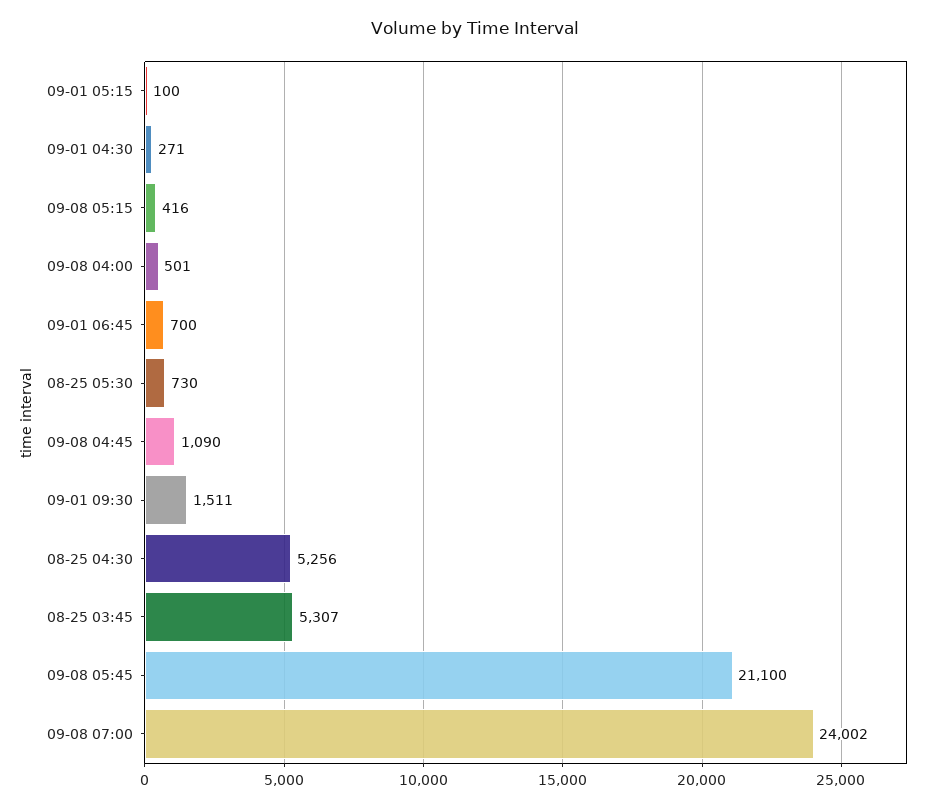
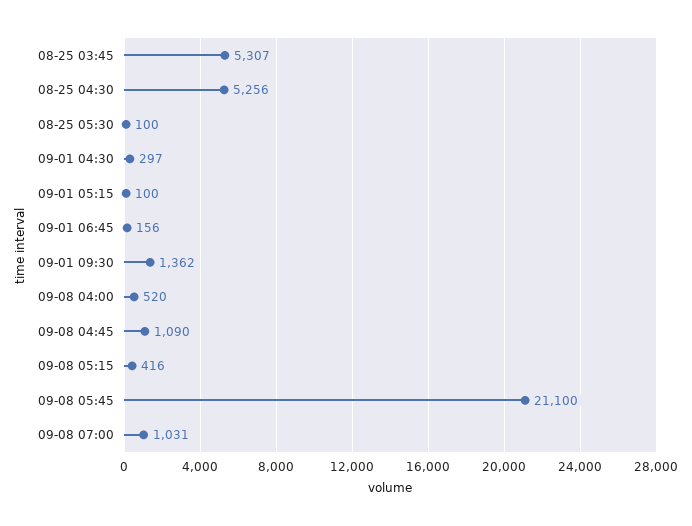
09-01 04:30: 271 -> 297
09-08 04:00: 501 -> 520
09-01 06:45: 700 -> 156
08-25 05:30: 730 -> 100
09-01 09:30: 1511 -> 1362
09-08 07:00: 24002 -> 1031

